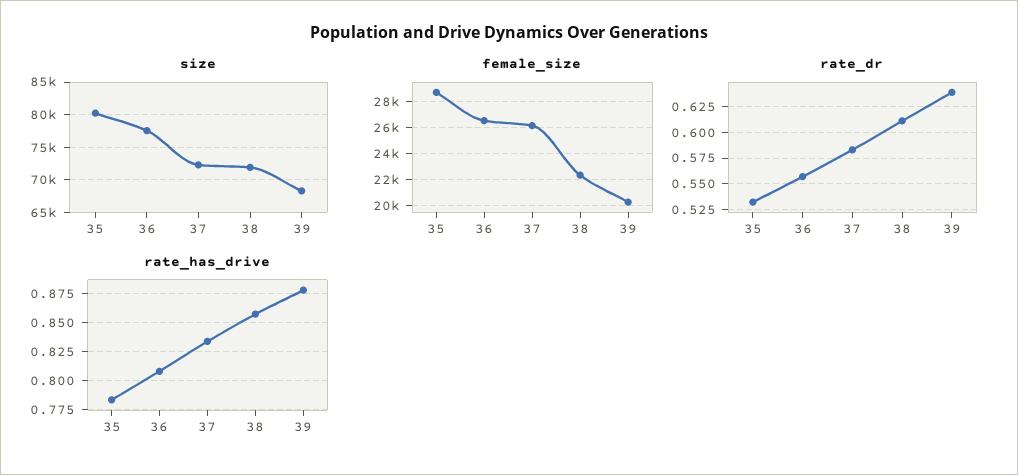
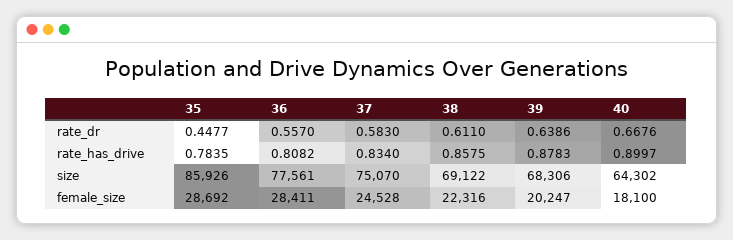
size, 35: 80000 -> 85926
size, 37: 72000 -> 75070
size, 38: 72000 -> 69122
female_size, 36: 26500 -> 28411
female_size, 37: 26000 -> 24528
rate_dr, 35: 0.525 -> 0.4477
rate_dr, 40: none -> 0.6676
rate_has_drive, 40: none -> 0.8997
size, 40: none -> 64302
female_size, 40: none -> 18100

